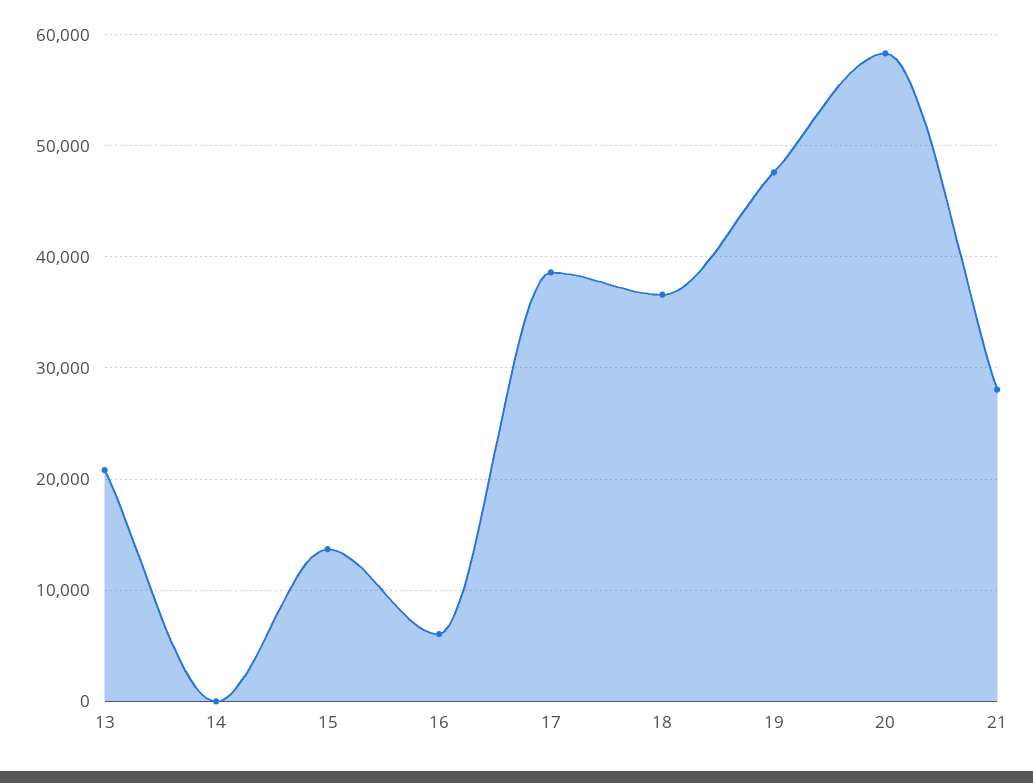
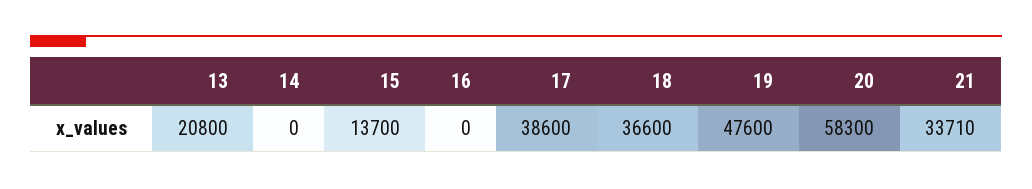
16: 6000 -> 0
21: 28000 -> 33710

